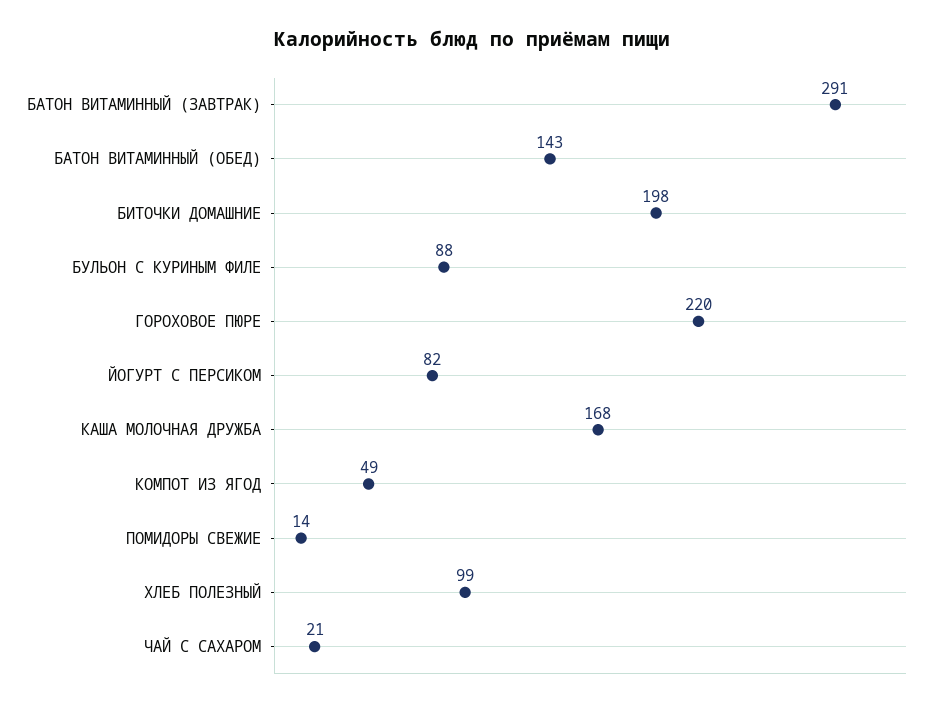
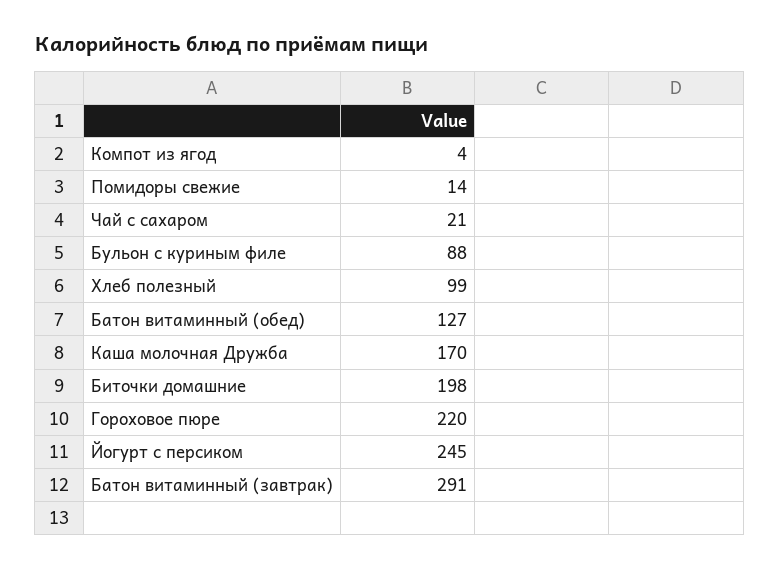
БАТОН ВИТАМИННЫЙ (ОБЕД): 143 -> 127
ЙОГУРТ С ПЕРСИКОМ: 82 -> 245
КАША МОЛОЧНАЯ ДРУЖБА: 168 -> 170
КОМПОТ ИЗ ЯГОД: 49 -> 4

